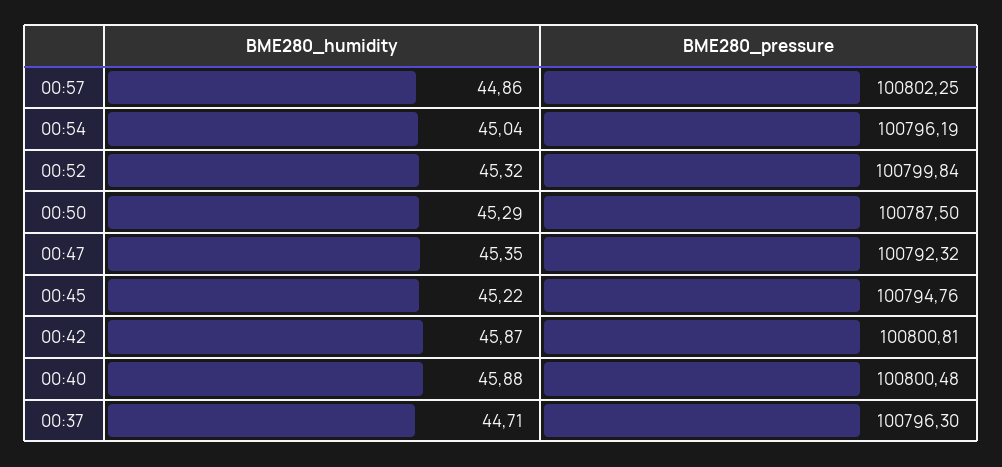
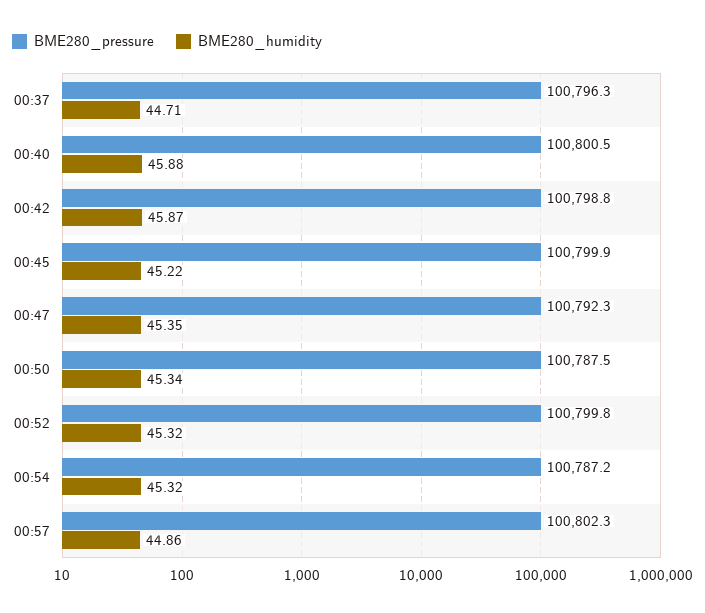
BME280_humidity, 00:54: 45.04 -> 45.32
BME280_pressure, 00:54: 100796.19 -> 100787.2
BME280_humidity, 00:50: 45.29 -> 45.34
BME280_pressure, 00:45: 100794.76 -> 100799.9
BME280_pressure, 00:42: 100800.81 -> 100798.8

